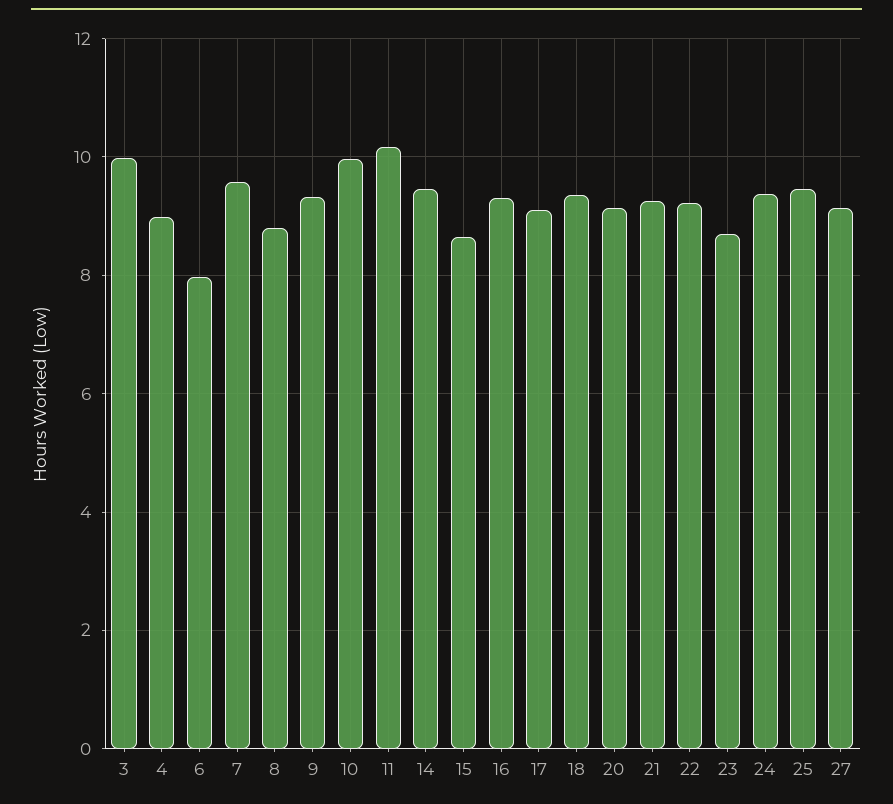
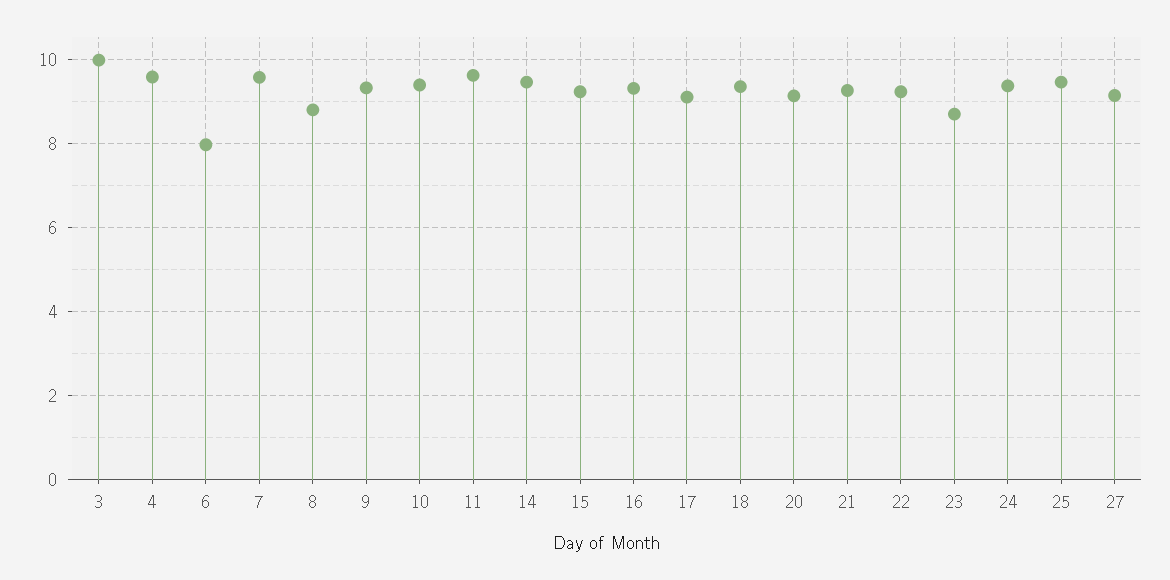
4: 9 -> 9.6
10: 10 -> 9.4
11: 10.2 -> 9.6
15: 8.6 -> 9.2

